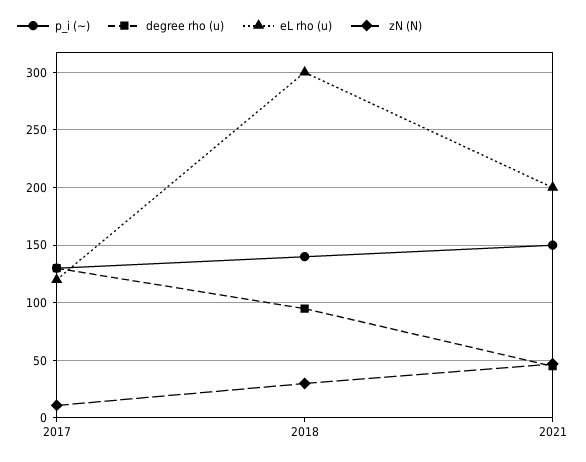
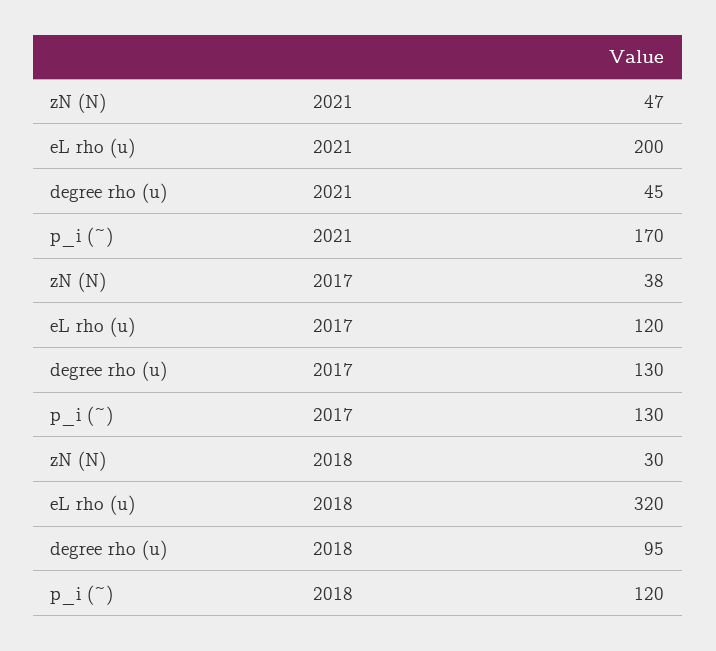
zN (N), 2017: 10 -> 38
p_i (~), 2018: 140 -> 120
eL rho (u), 2018: 300 -> 320
p_i (~), 2021: 150 -> 170

